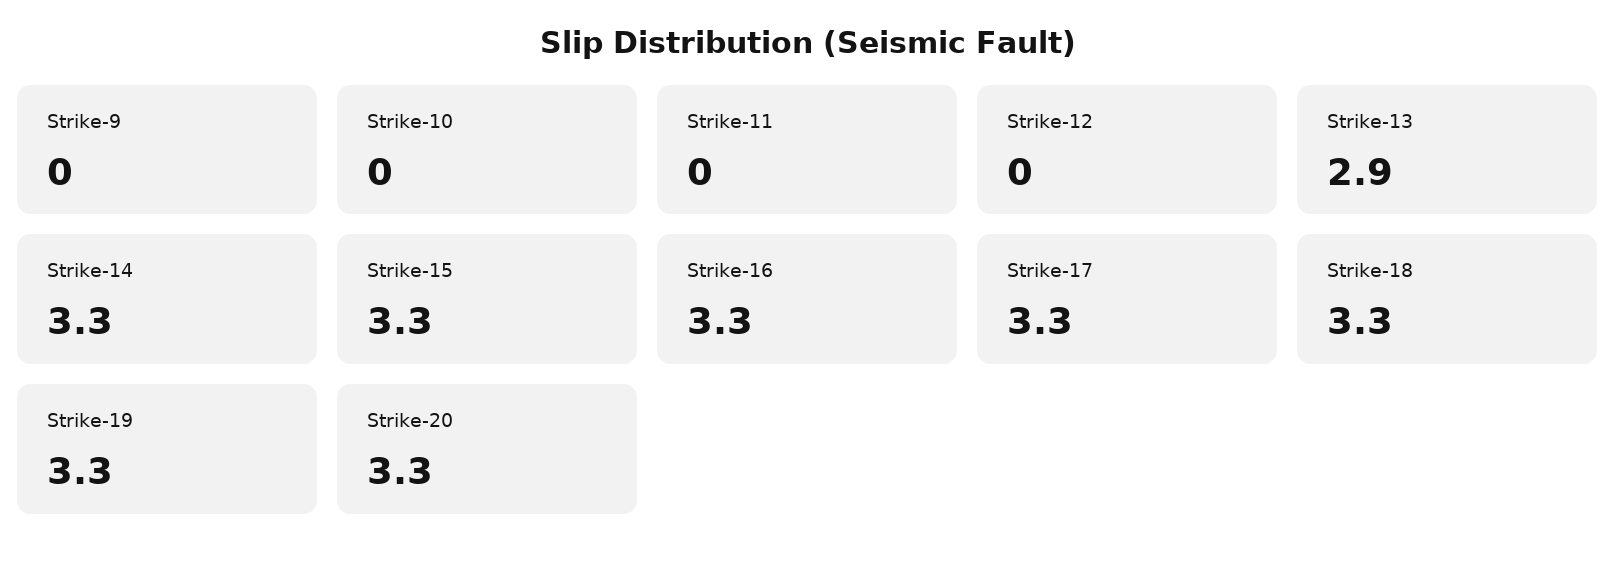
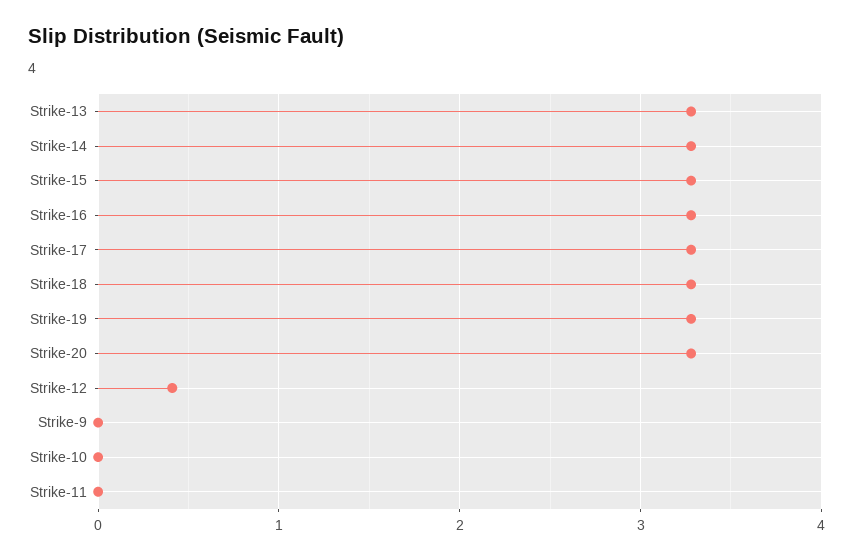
Strike-12: 0 -> 0.4
Strike-13: 2.9 -> 3.3

